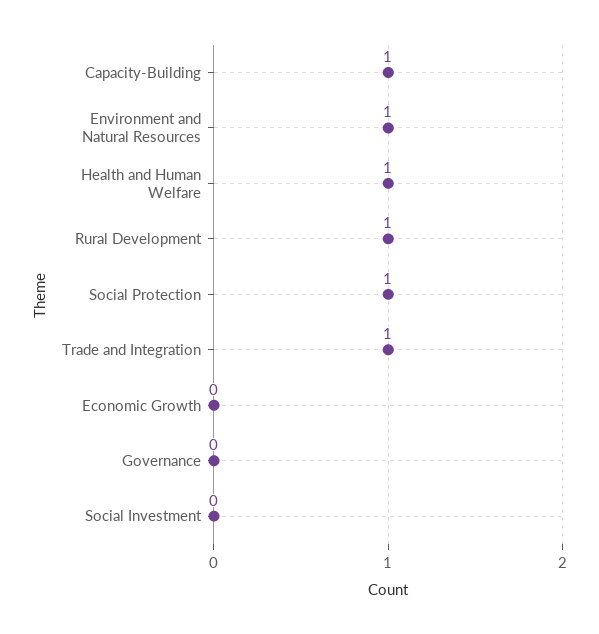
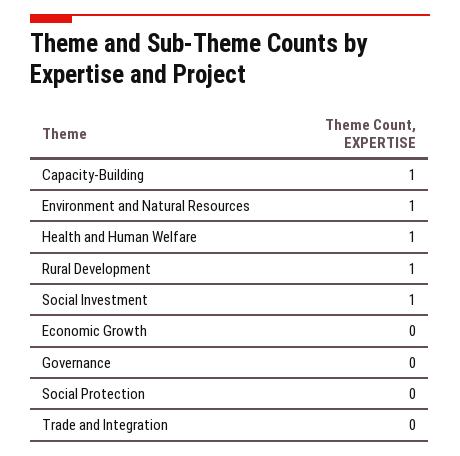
Social Protection: 1 -> 0
Trade and Integration: 1 -> 0
Social Investment: 0 -> 1

